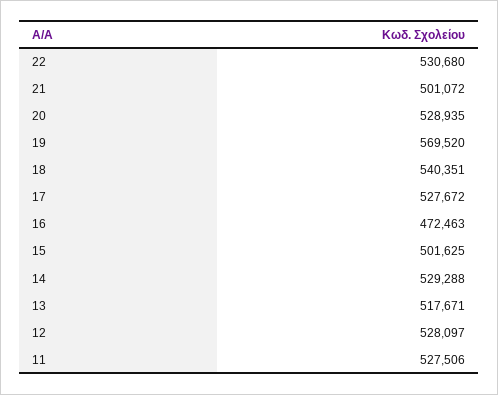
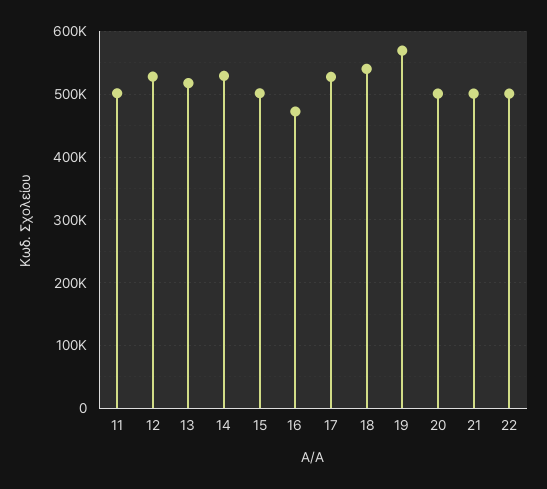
22: 530680 -> 500000
20: 528935 -> 500000
11: 527506 -> 500000

